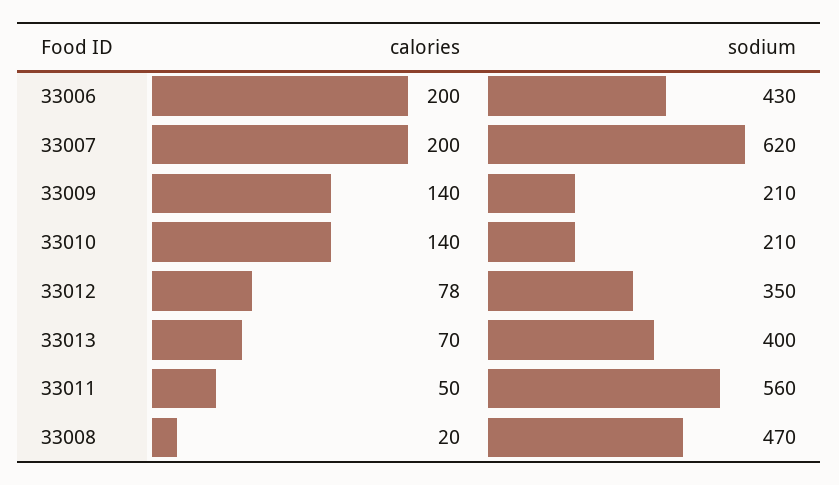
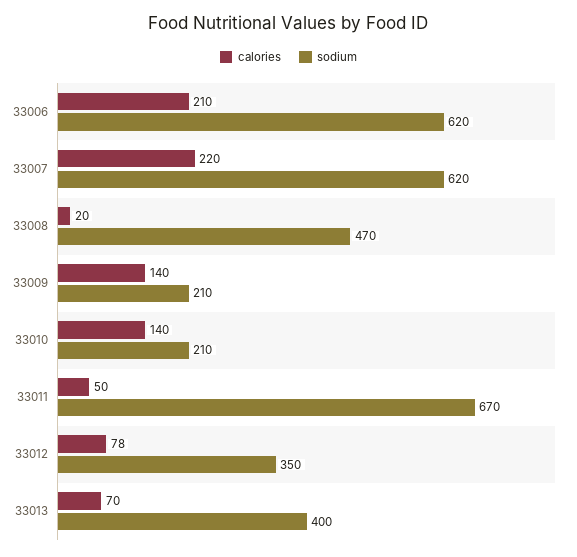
calories, 33006: 200 -> 210
sodium, 33006: 430 -> 620
calories, 33007: 200 -> 220
sodium, 33011: 560 -> 670

